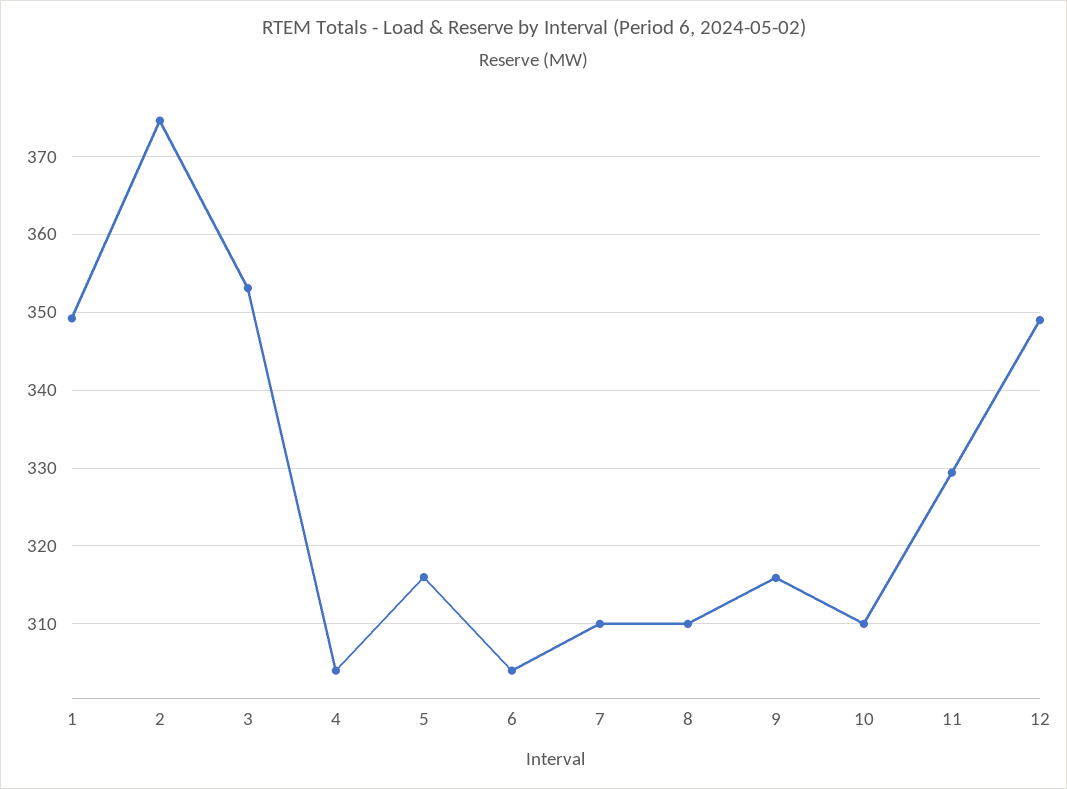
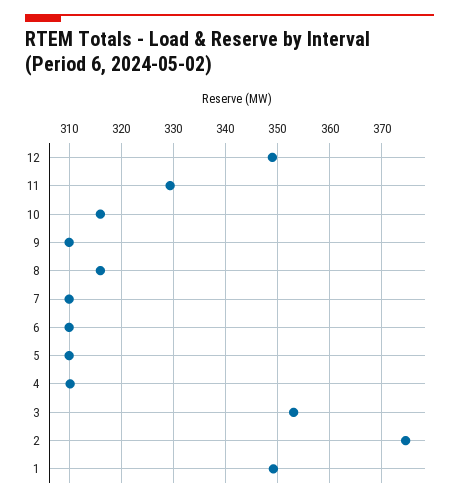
4: 304 -> 310
5: 316 -> 310
6: 304 -> 310
8: 310 -> 316
9: 316 -> 310
10: 310 -> 316

